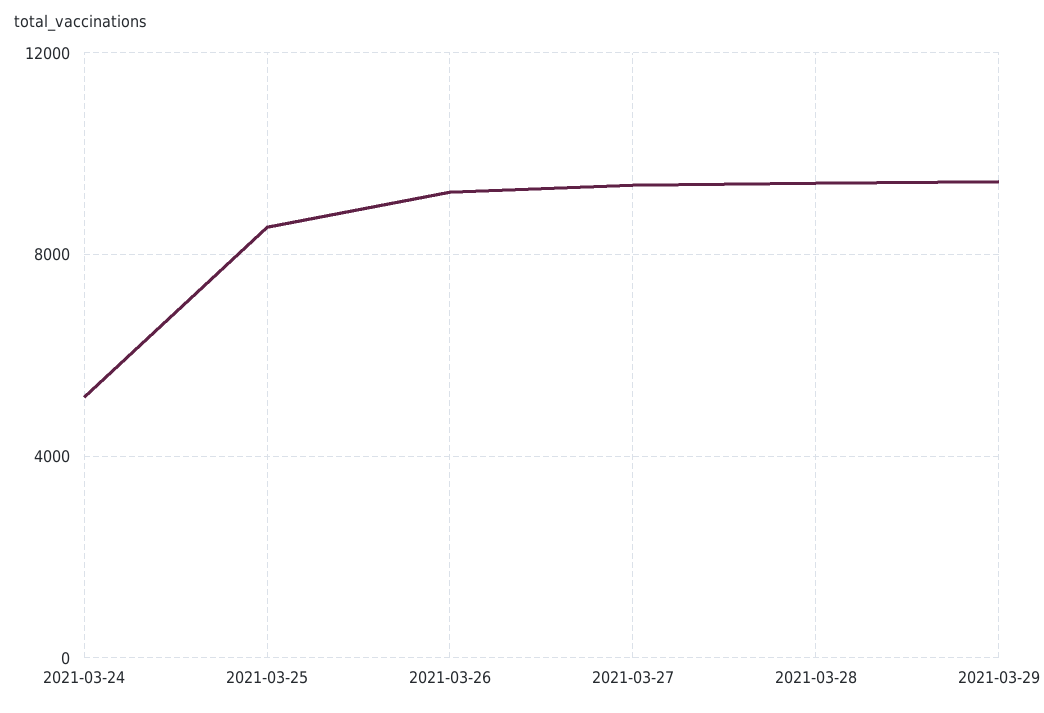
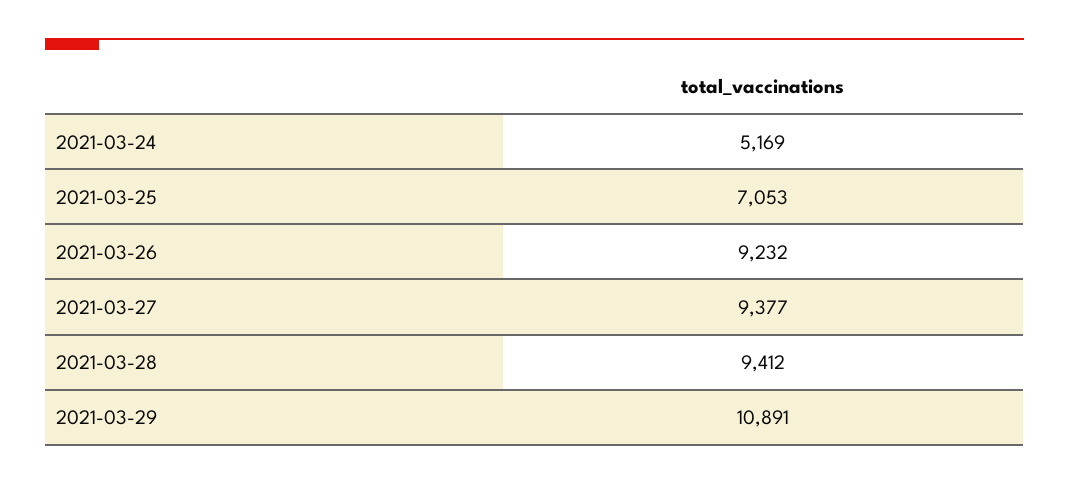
2021-03-25: 8500 -> 7053
2021-03-29: 9500 -> 10891

